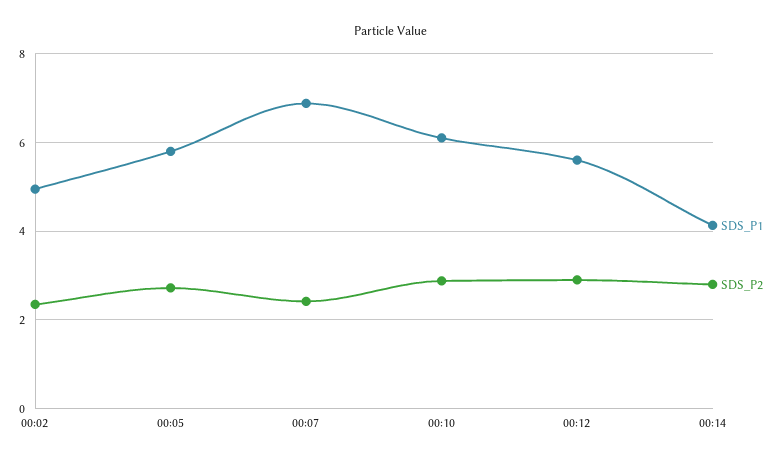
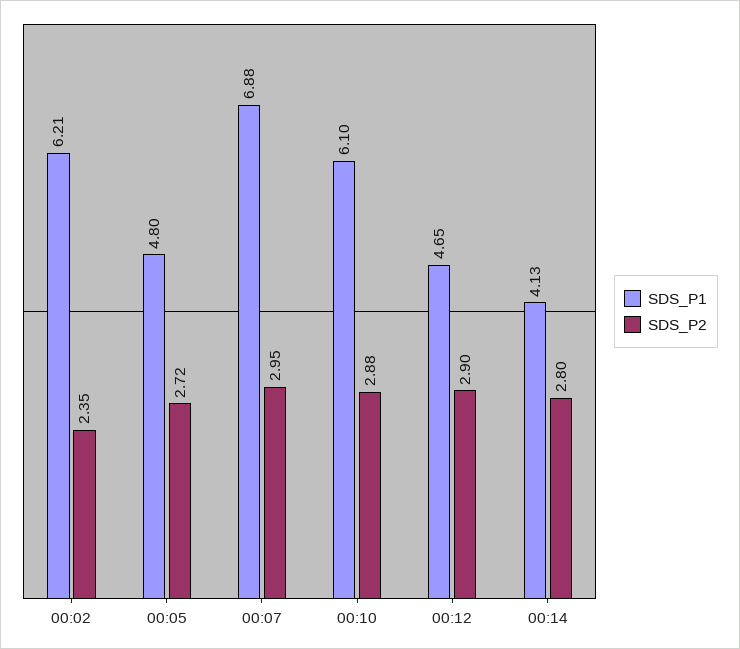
SDS_P1, 00:02: 5 -> 6.21
SDS_P1, 00:05: 5.8 -> 4.8
SDS_P2, 00:07: 2.4 -> 2.95
SDS_P1, 00:12: 5.6 -> 4.65

